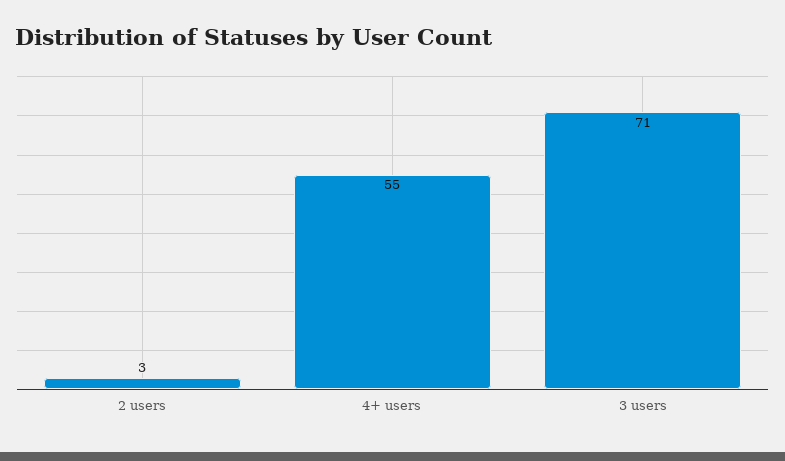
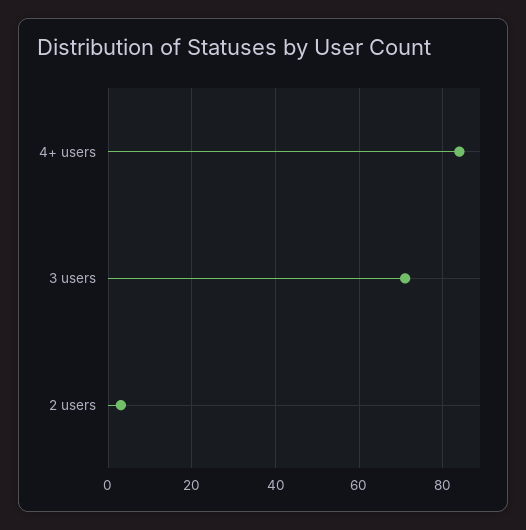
4+ users: 55 -> 85

